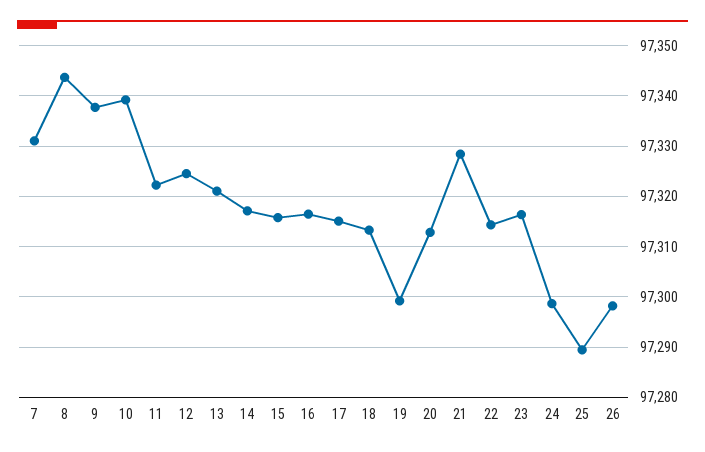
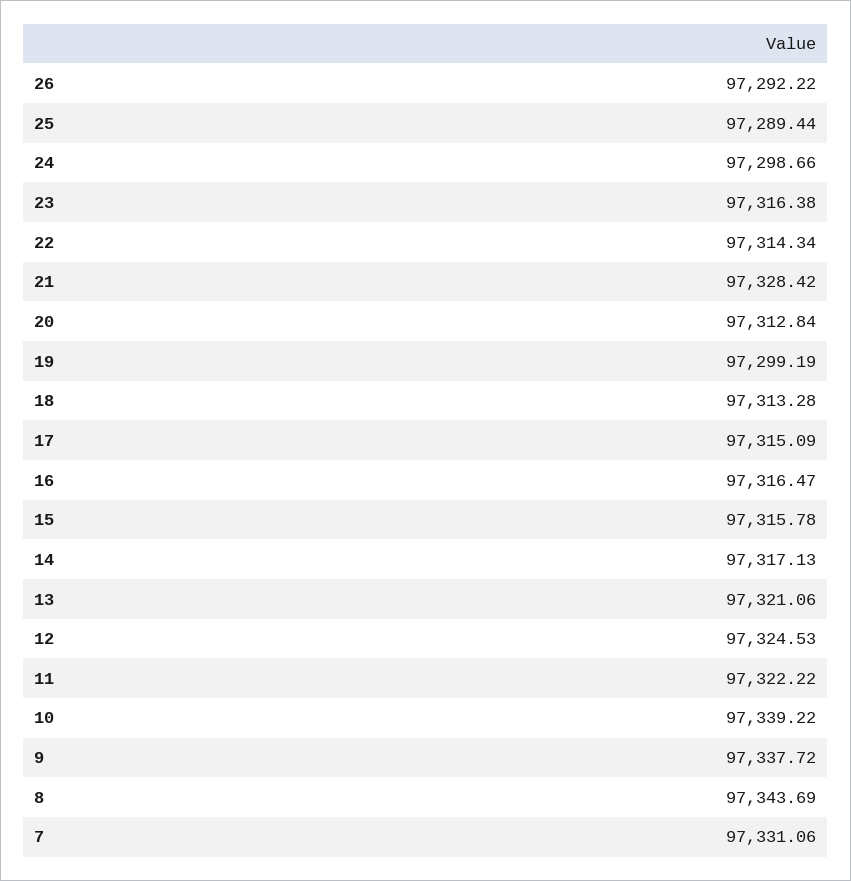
26: 97298 -> 97292.22

